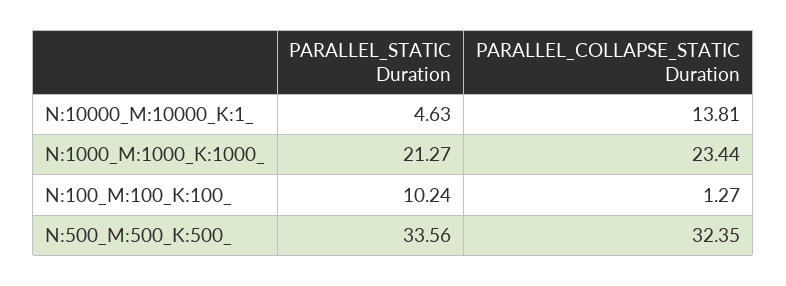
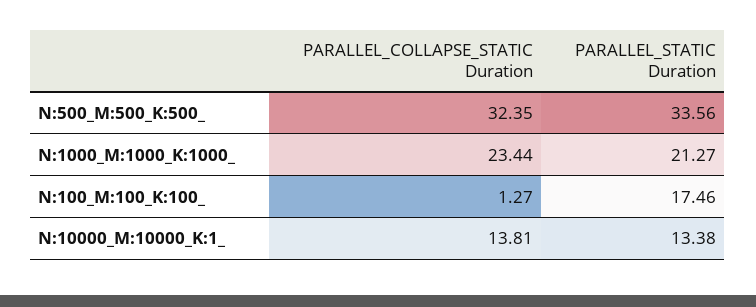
PARALLEL_STATIC Duration, N:10000_M:10000_K:1_: 4.63 -> 13.38
PARALLEL_STATIC Duration, N:100_M:100_K:100_: 10.24 -> 17.46

